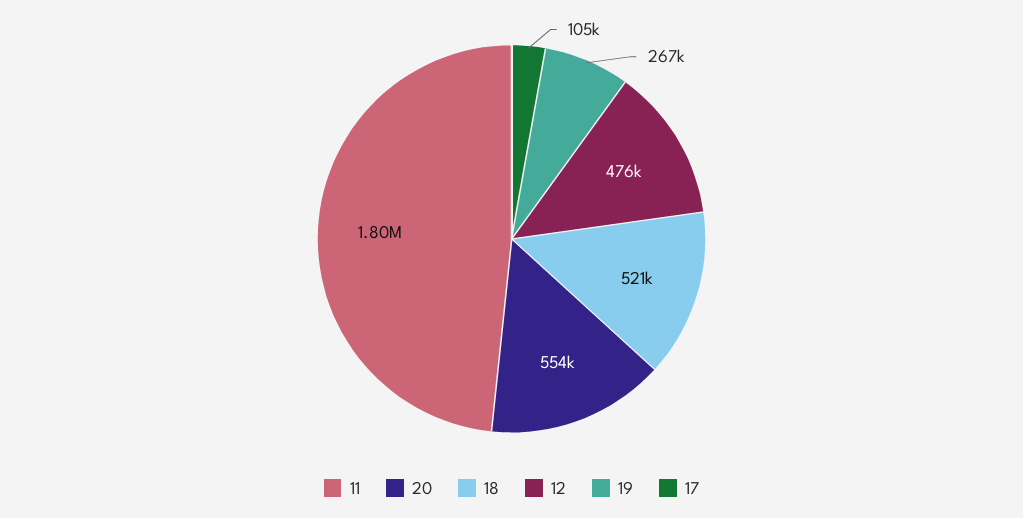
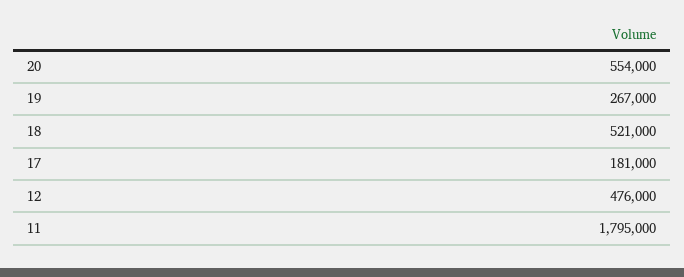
17: 105000 -> 181000

